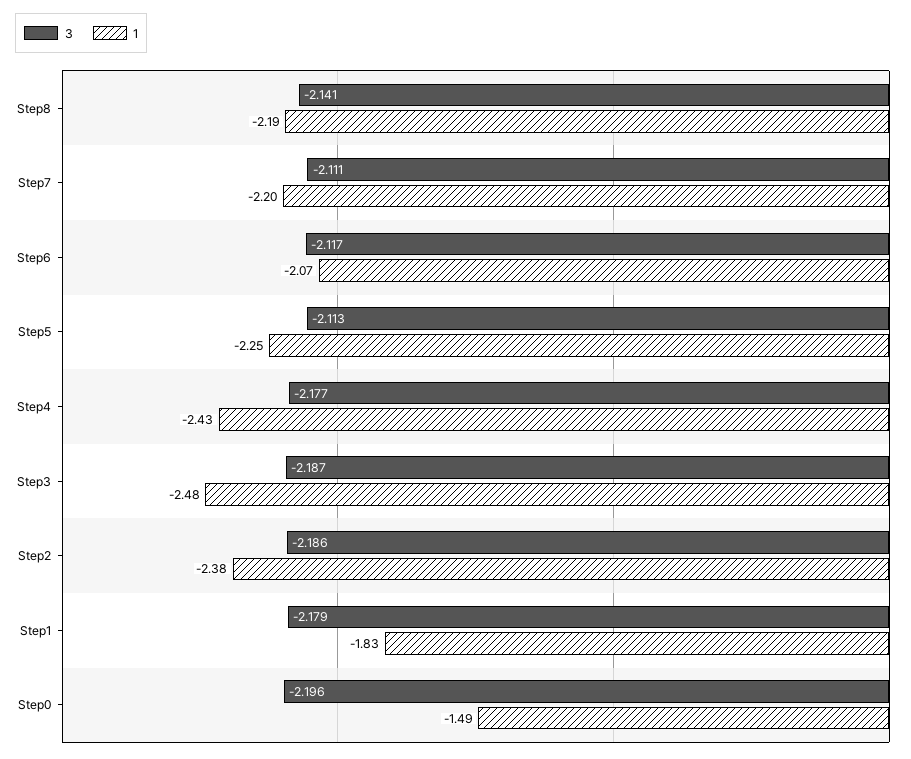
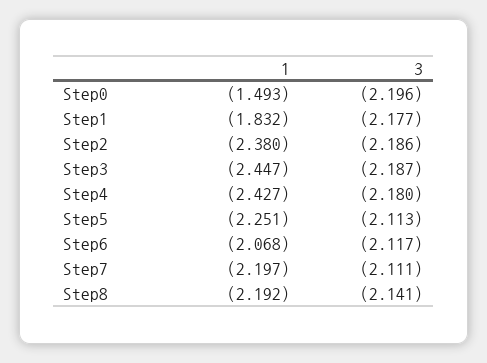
3, Step4: -2.177 -> -2.18
1, Step3: -2.48 -> -2.447
3, Step1: -2.179 -> -2.177

